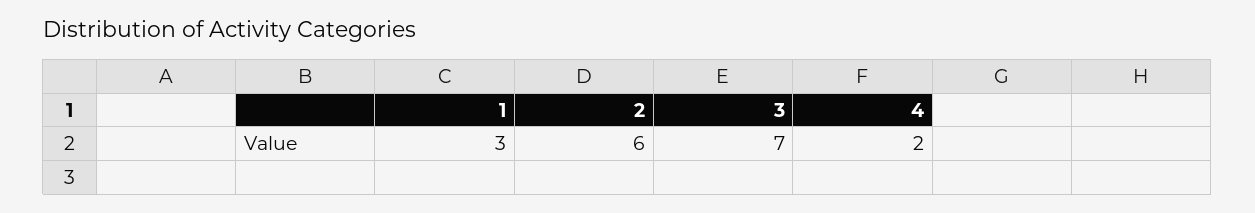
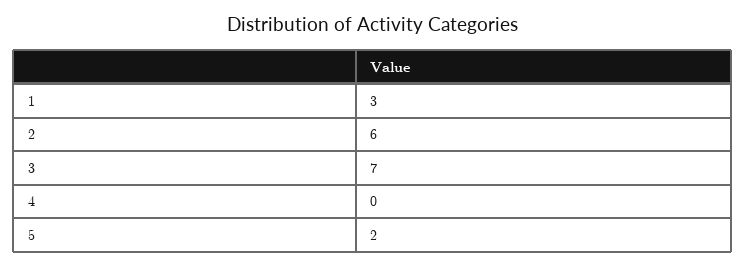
4: 2 -> 0
5: none -> 2

